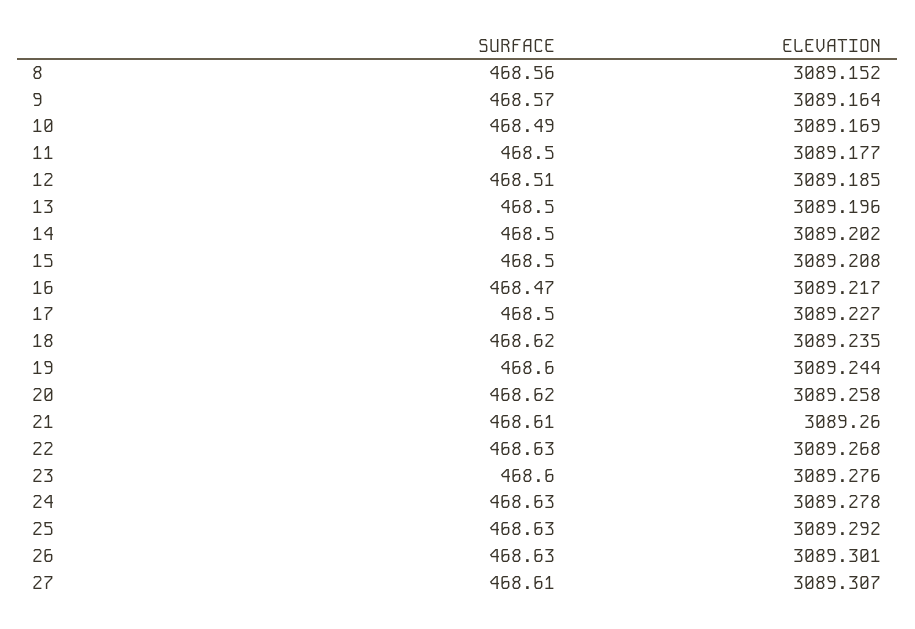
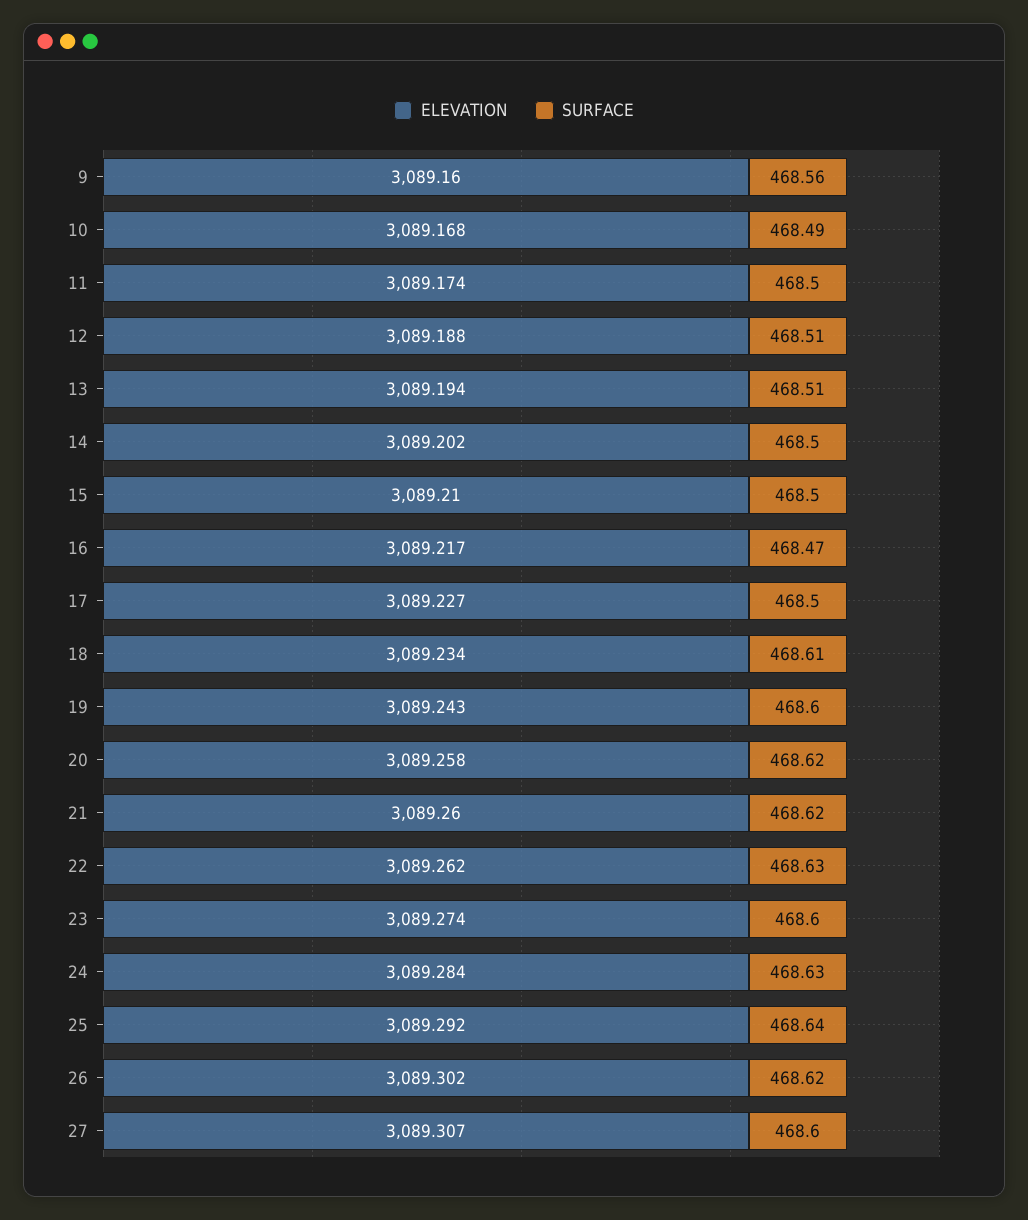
SURFACE, 8: 468.56 -> none
ELEVATION, 8: 3089.152 -> none
SURFACE, 9: 468.57 -> 468.56
ELEVATION, 9: 3089.164 -> 3089.16
ELEVATION, 10: 3089.169 -> 3089.168
ELEVATION, 11: 3089.177 -> 3089.174
ELEVATION, 12: 3089.185 -> 3089.188
SURFACE, 13: 468.5 -> 468.51
ELEVATION, 13: 3089.196 -> 3089.194
ELEVATION, 15: 3089.208 -> 3089.21
SURFACE, 18: 468.62 -> 468.61
ELEVATION, 18: 3089.235 -> 3089.234
ELEVATION, 19: 3089.244 -> 3089.243
SURFACE, 21: 468.61 -> 468.62
ELEVATION, 22: 3089.268 -> 3089.262
ELEVATION, 23: 3089.276 -> 3089.274
ELEVATION, 24: 3089.278 -> 3089.284
SURFACE, 25: 468.63 -> 468.64
SURFACE, 26: 468.63 -> 468.62
ELEVATION, 26: 3089.301 -> 3089.302
SURFACE, 27: 468.61 -> 468.6

